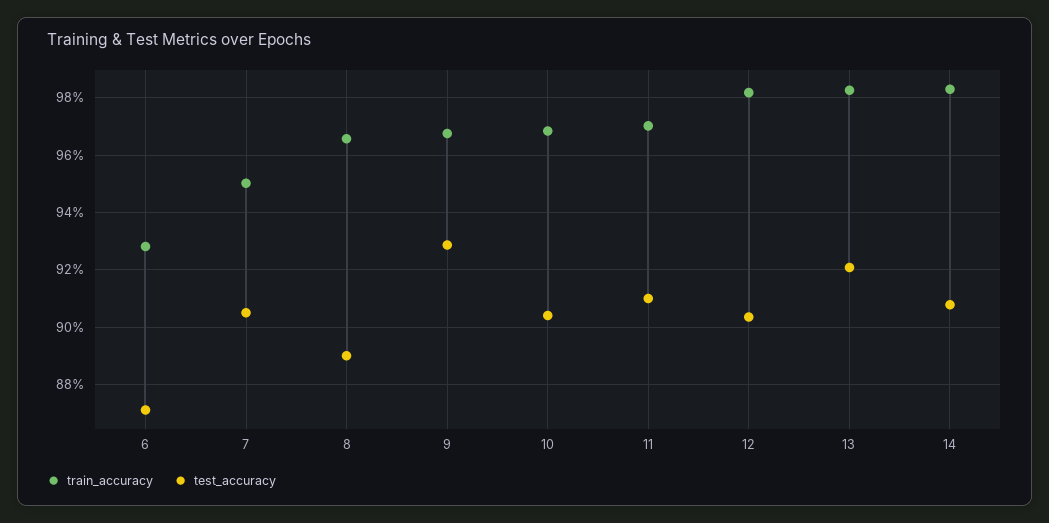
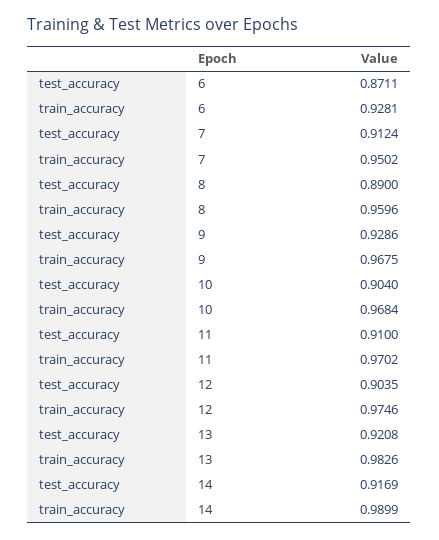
test_accuracy, 7: 0.905 -> 0.9124
train_accuracy, 8: 0.965 -> 0.9596
train_accuracy, 12: 0.9825 -> 0.9746
train_accuracy, 14: 0.9825 -> 0.9899
test_accuracy, 14: 0.9075 -> 0.9169

